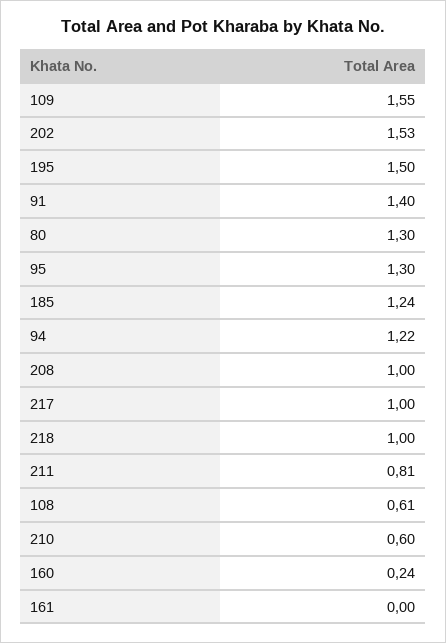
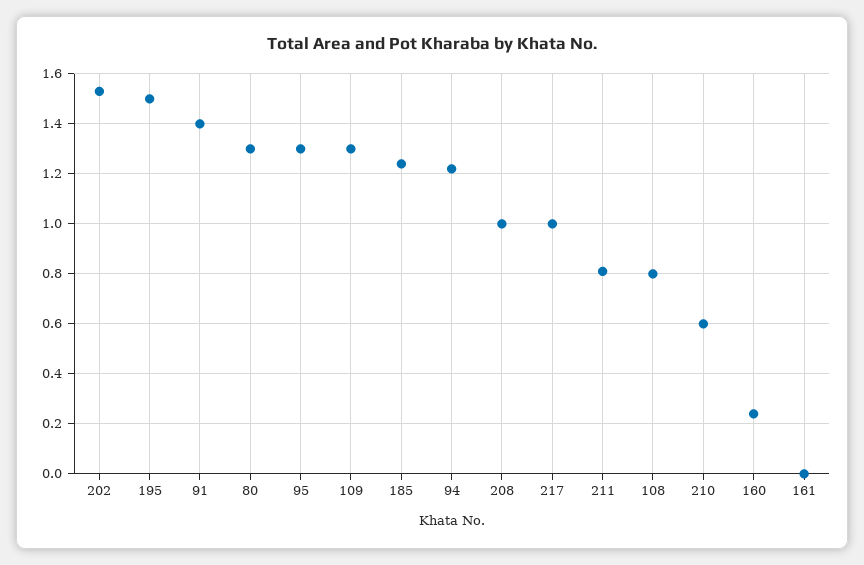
109: 1.55 -> 1.3
218: 1 -> none
108: 0.61 -> 0.8

